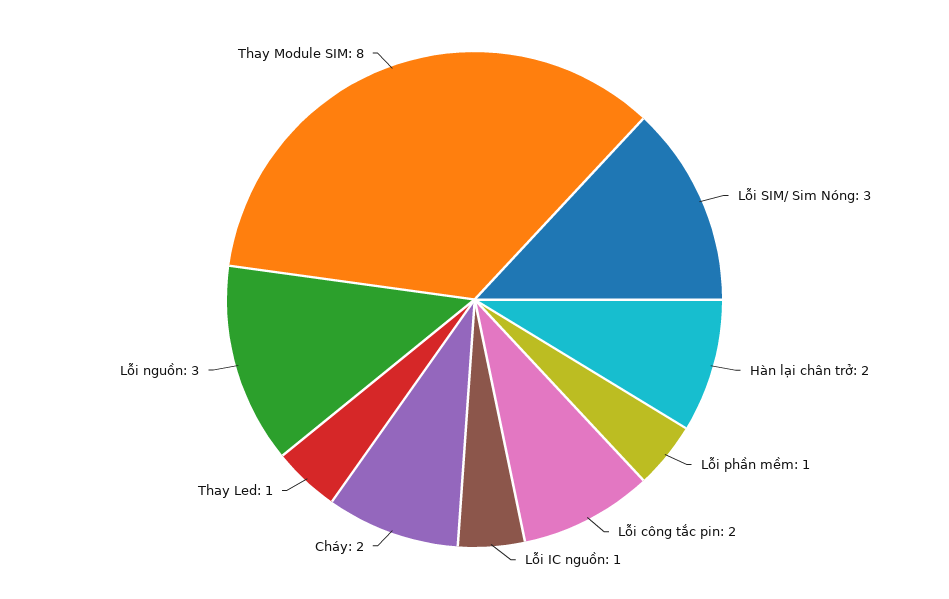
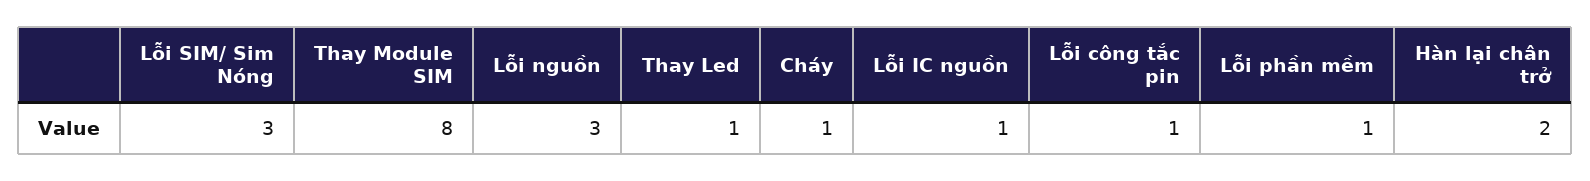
Lỗi công tắc pin: 2 -> 1
Cháy: 2 -> 1

